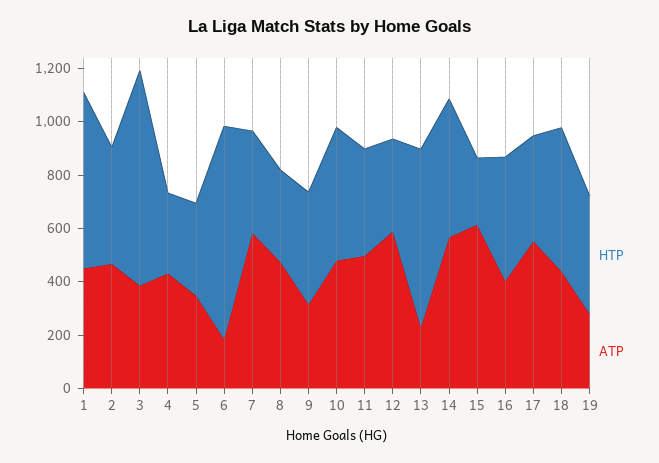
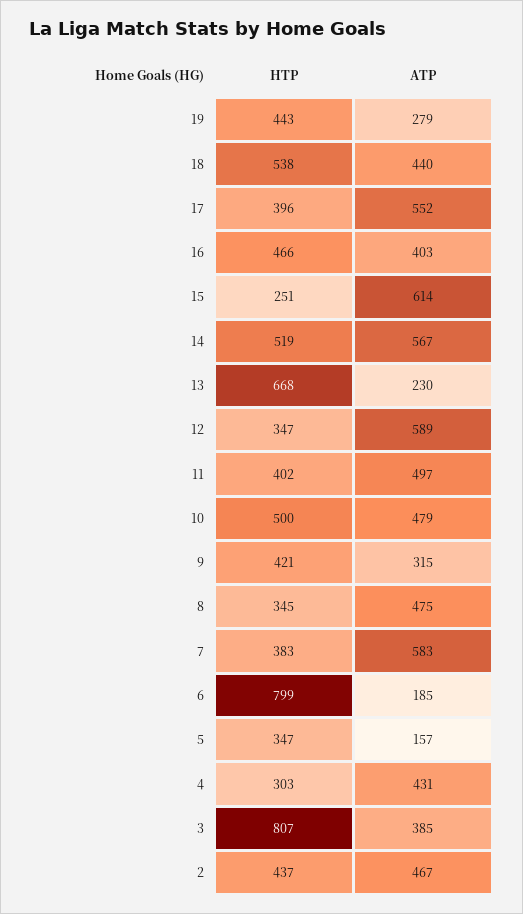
HTP, 1: 650 -> none
ATP, 1: 450 -> none
ATP, 5: 350 -> 157

